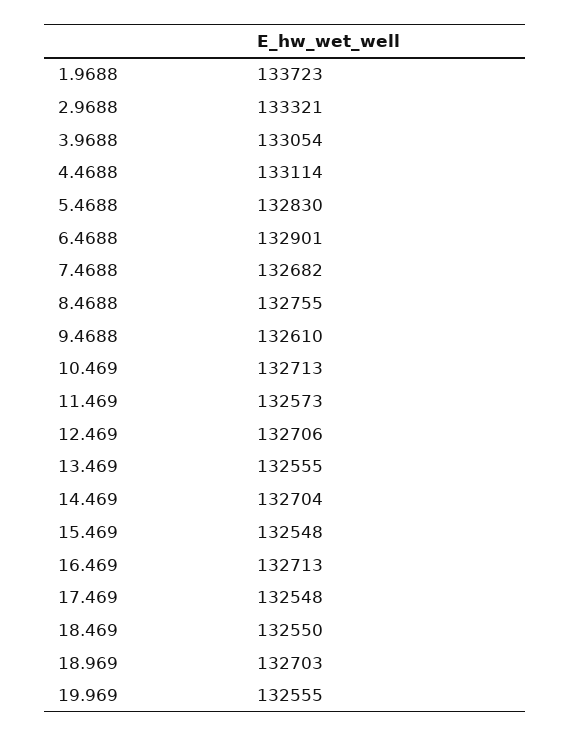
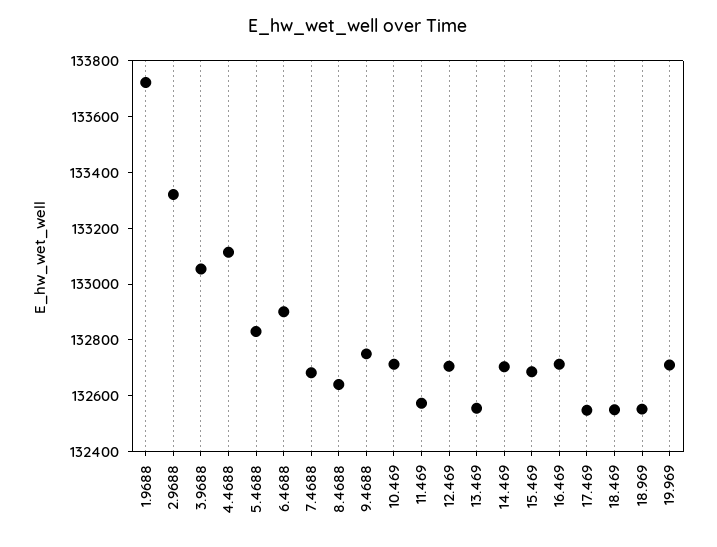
8.4688: 132755 -> 132650
9.4688: 132610 -> 132750
15.469: 132548 -> 132700
18.969: 132703 -> 132550
19.969: 132555 -> 132700

